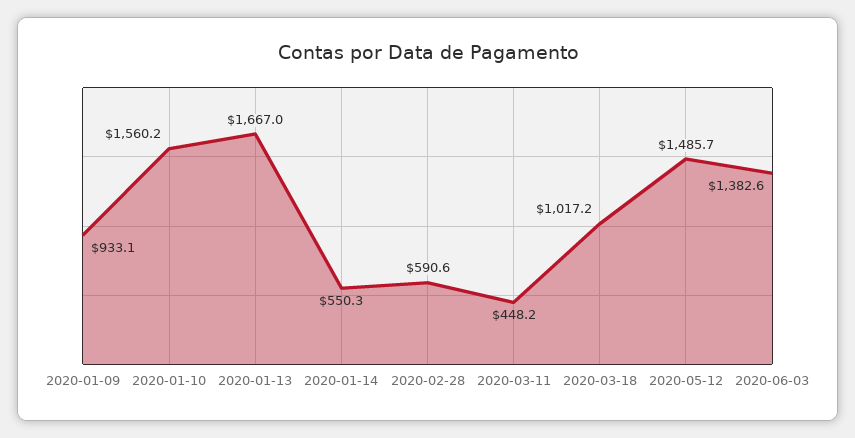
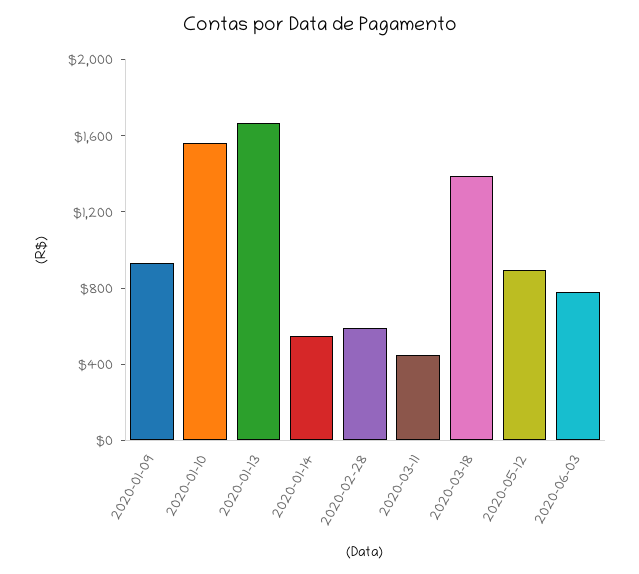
2020-03-18: 1017.2 -> 1400
2020-05-12: 1485.7 -> 900
2020-06-03: 1382.6 -> 800

